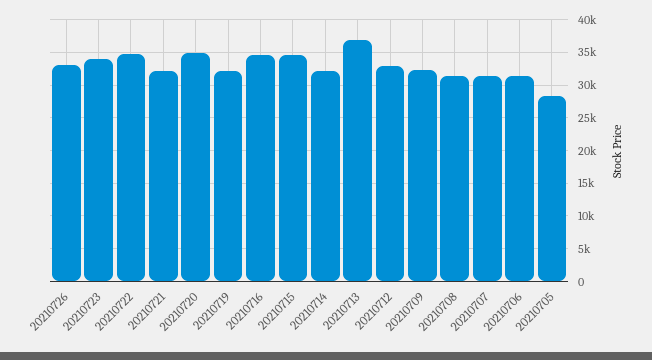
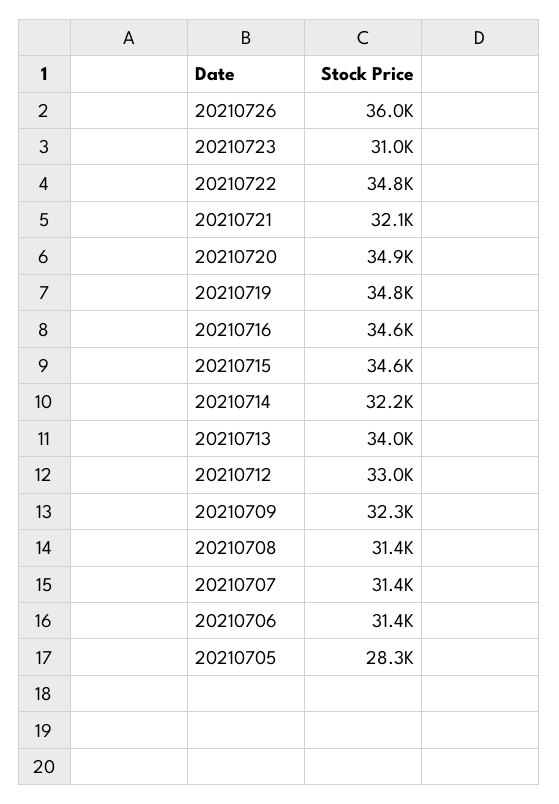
20210726: 33000 -> 36000
20210723: 34000 -> 31000
20210719: 32000 -> 34800
20210713: 37000 -> 34000

